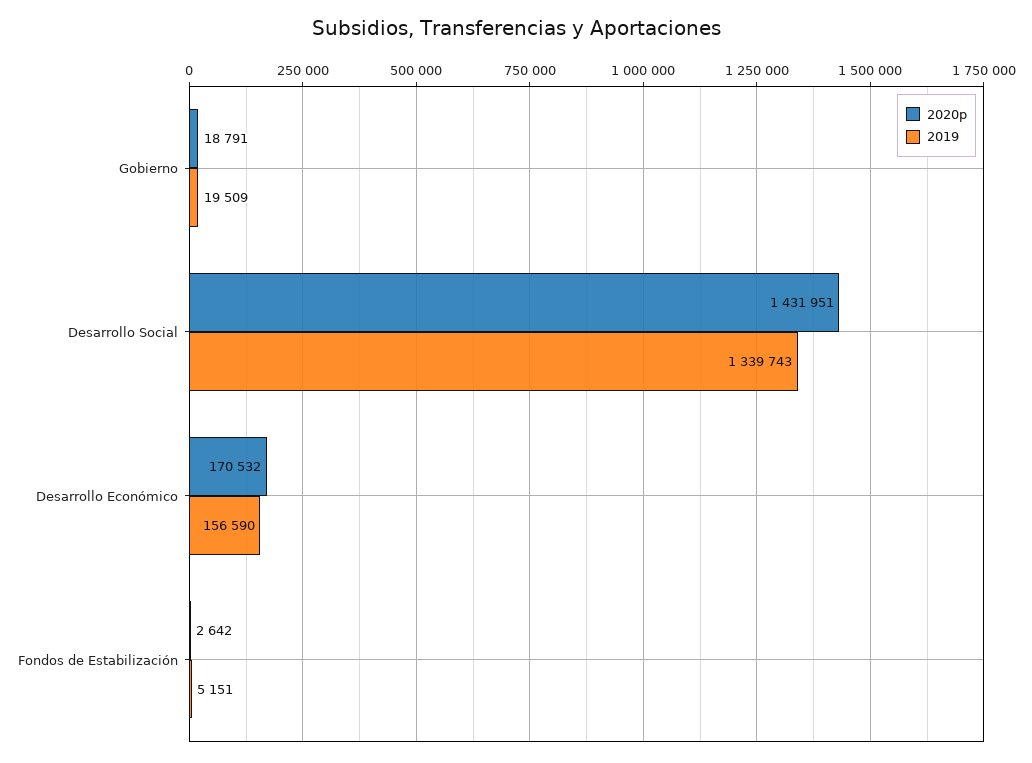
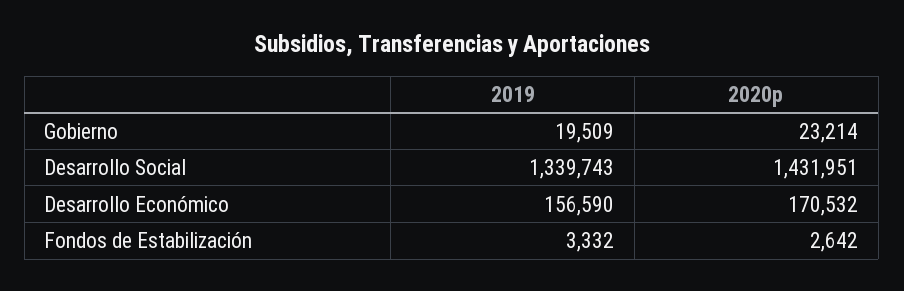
2020p, Gobierno: 18791 -> 23214
2019, Fondos de Estabilización: 5151 -> 3332

